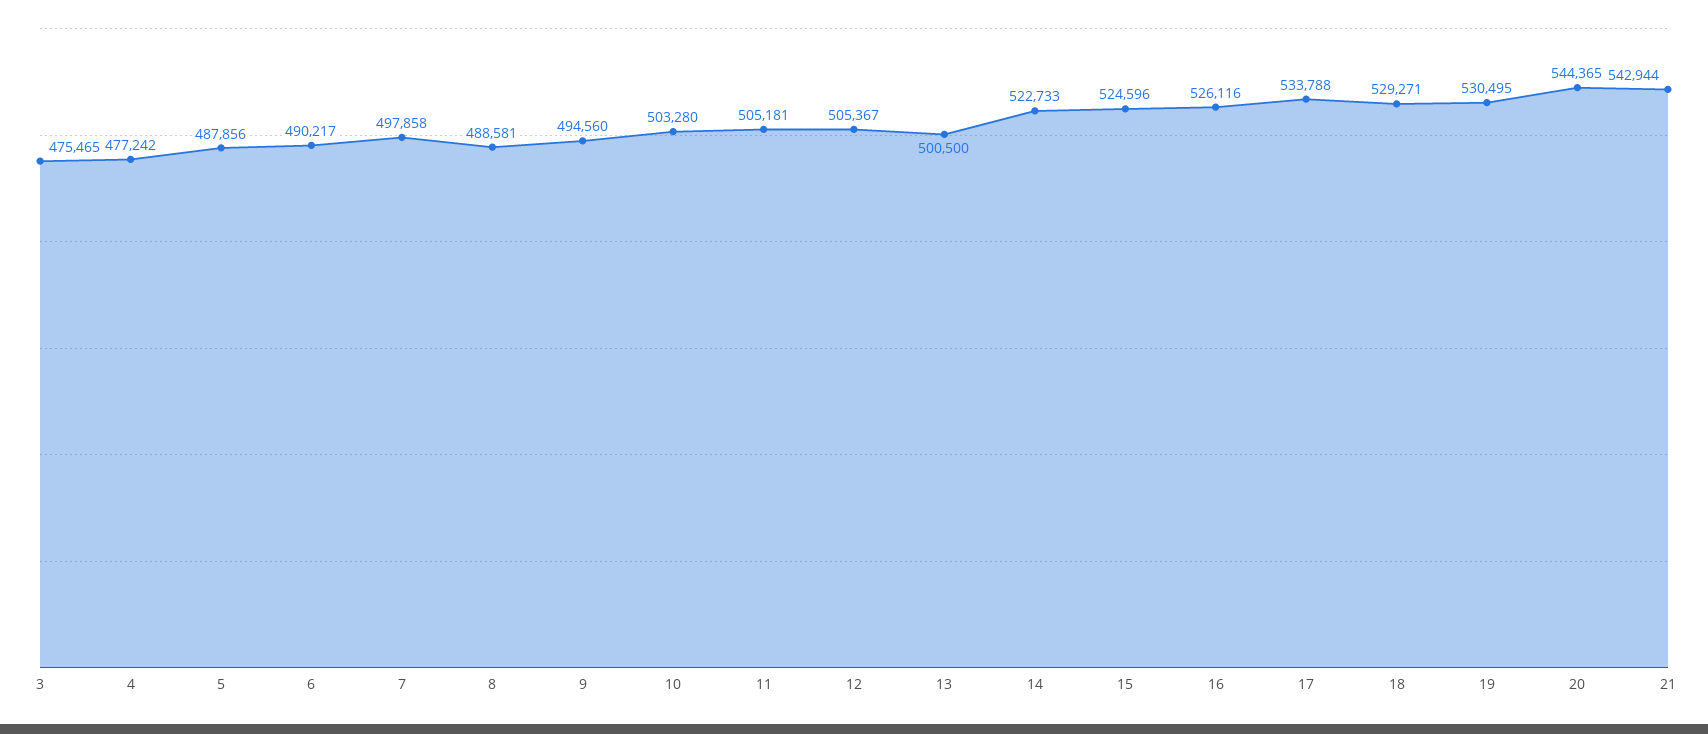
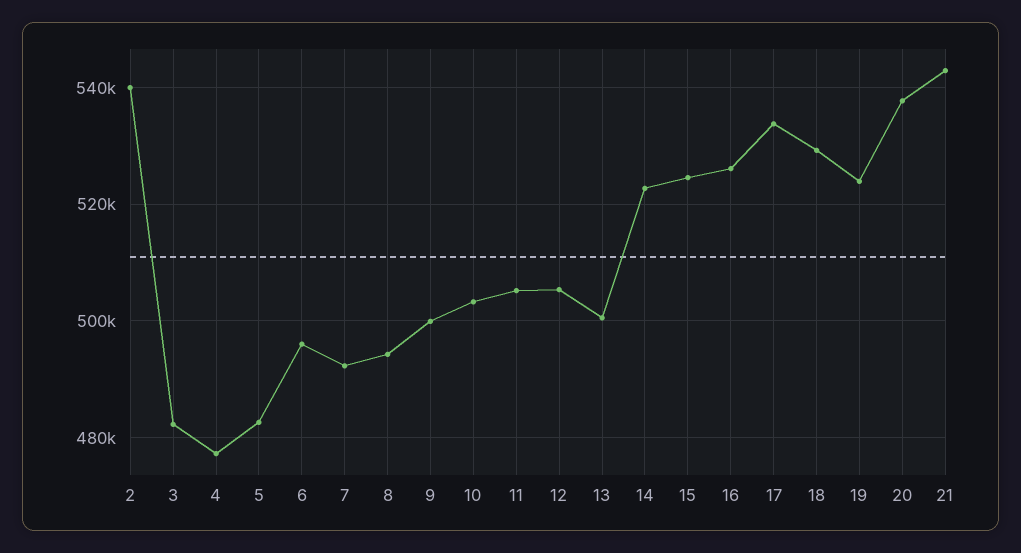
3: 475465 -> 482000
5: 487856 -> 482000
6: 490217 -> 496000
7: 497858 -> 492000
8: 488581 -> 494000
9: 494560 -> 500000
19: 530495 -> 524000
20: 544365 -> 538000
2: none -> 540000

